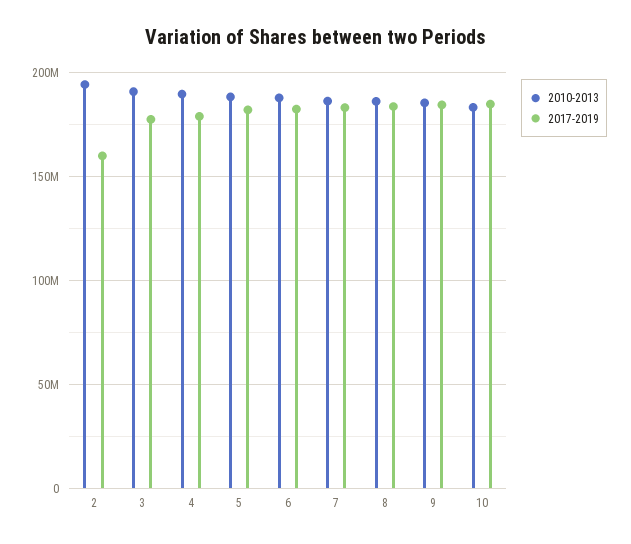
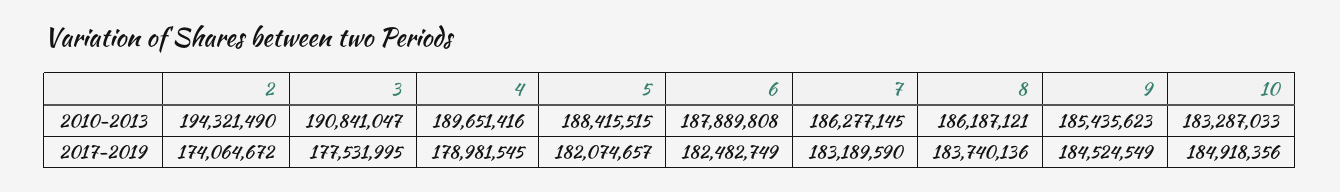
2017-2019, 2: 160000000 -> 174064672

